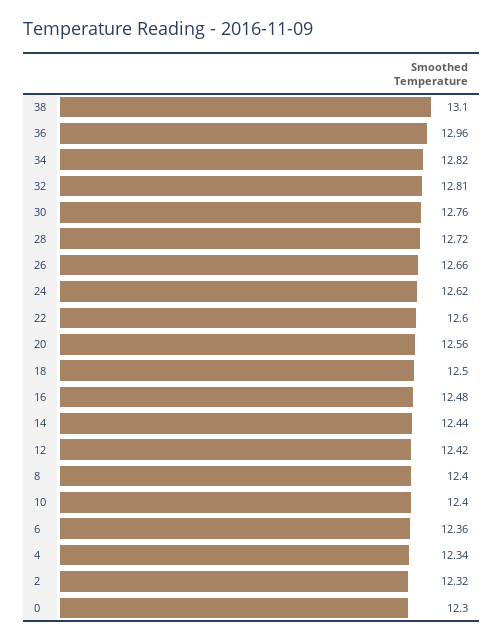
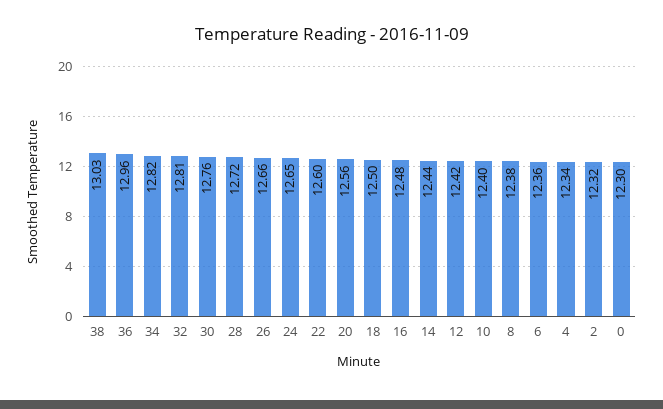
38: 13.1 -> 13.03
24: 12.62 -> 12.65
8: 12.4 -> 12.38

